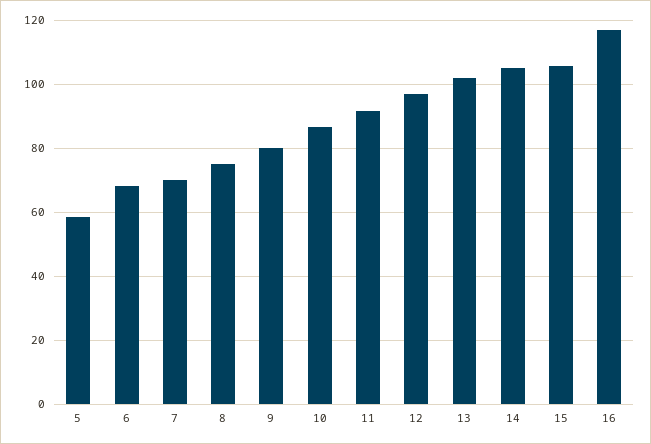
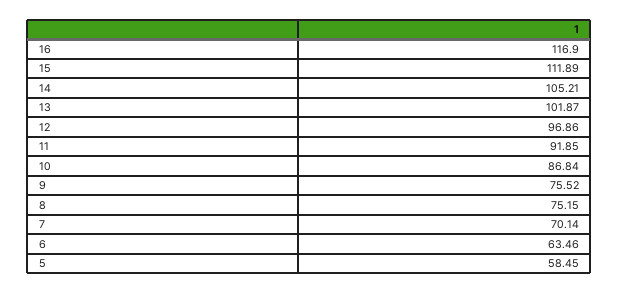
6: 68 -> 63.46
9: 80 -> 75.52
15: 106 -> 111.89

